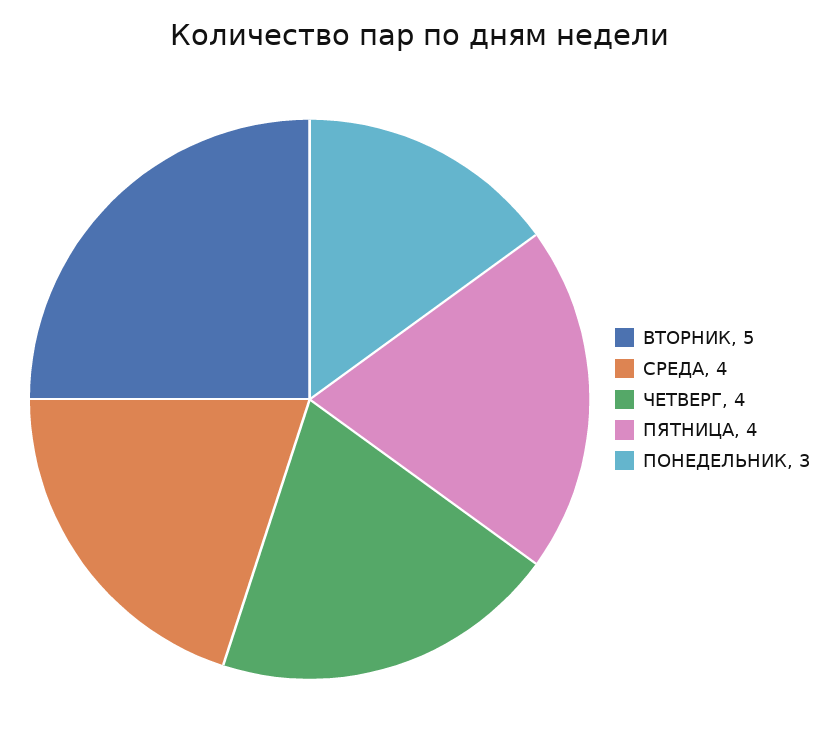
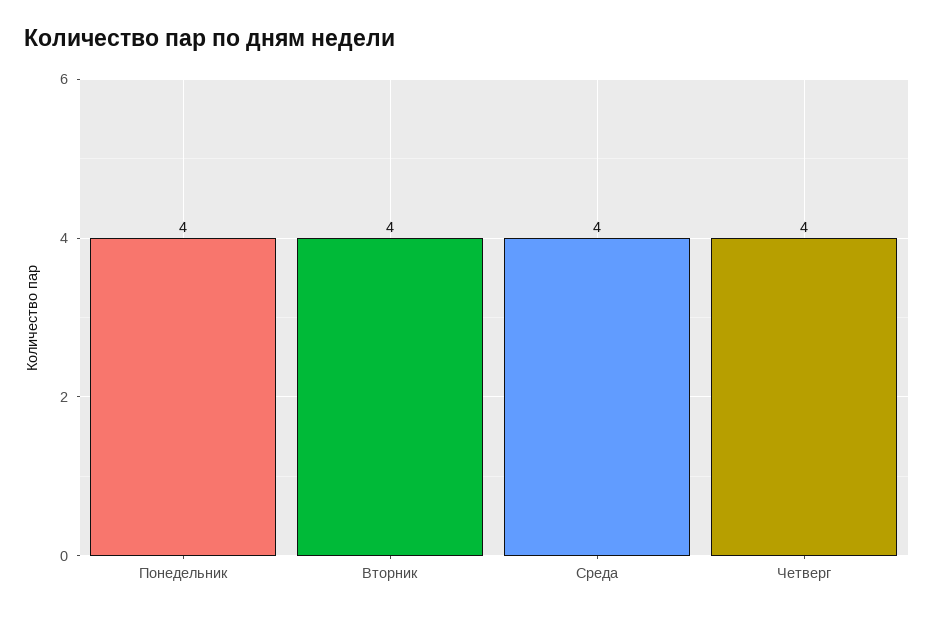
ВТОРНИК: 5 -> 4
ПЯТНИЦА: 4 -> none
ПОНЕДЕЛЬНИК: 3 -> 4

